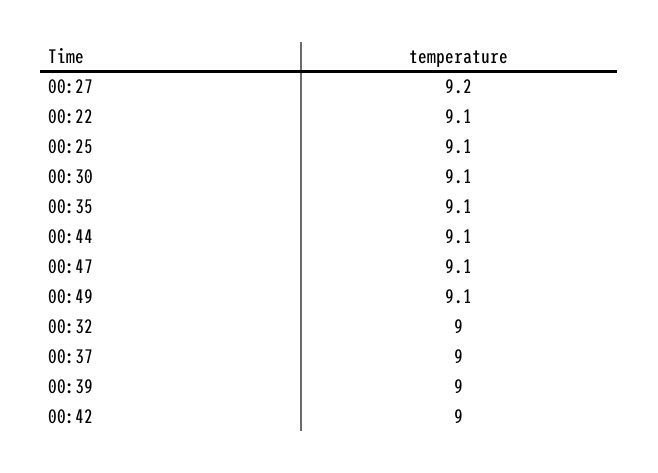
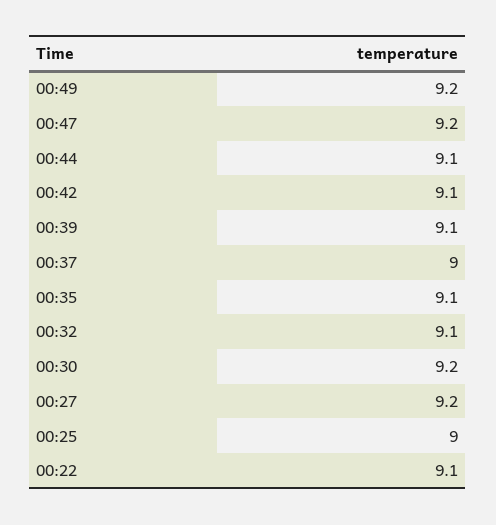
00:25: 9.1 -> 9
00:30: 9.1 -> 9.2
00:47: 9.1 -> 9.2
00:49: 9.1 -> 9.2
00:32: 9 -> 9.1
00:39: 9 -> 9.1
00:42: 9 -> 9.1

